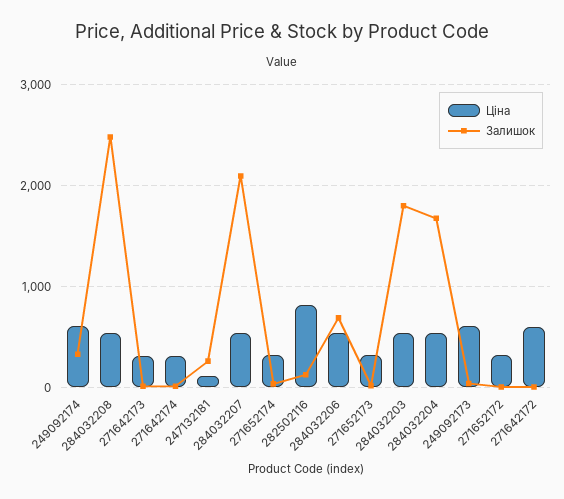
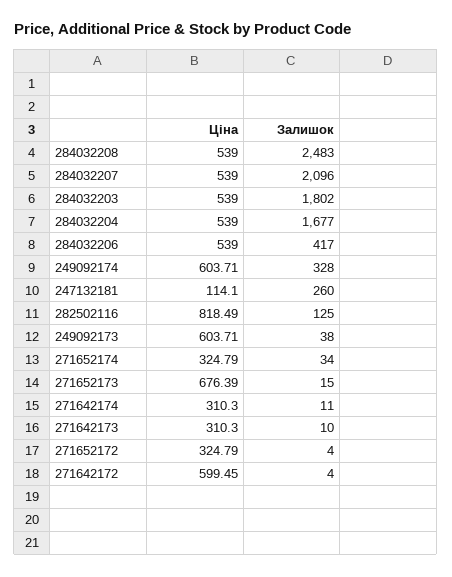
Залишок, 284032206: 700 -> 417
Ціна, 271652173: 300 -> 676.39

